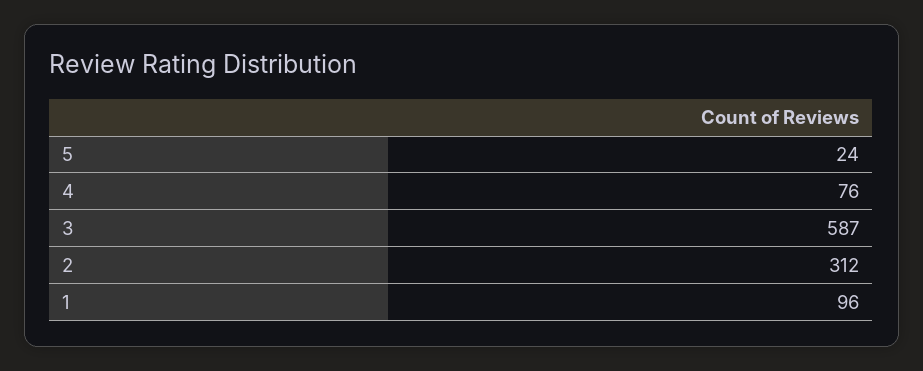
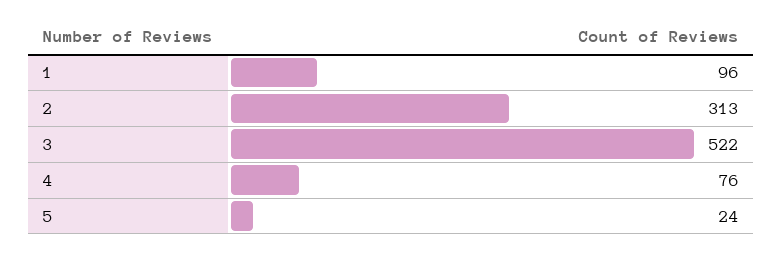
3: 587 -> 522
2: 312 -> 313

